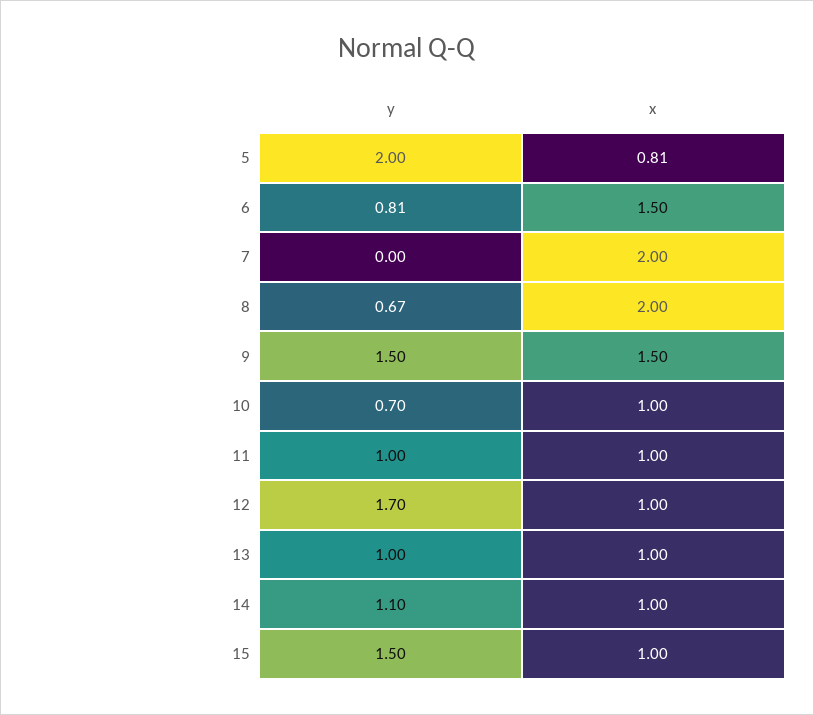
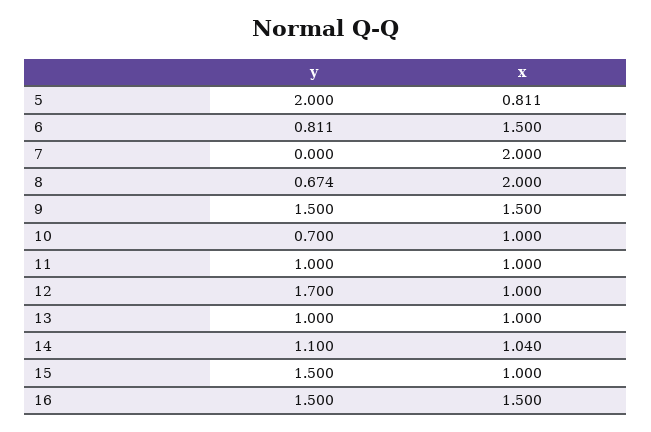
x, 14: 1 -> 1.04
y, 16: none -> 1.5
x, 16: none -> 1.5

